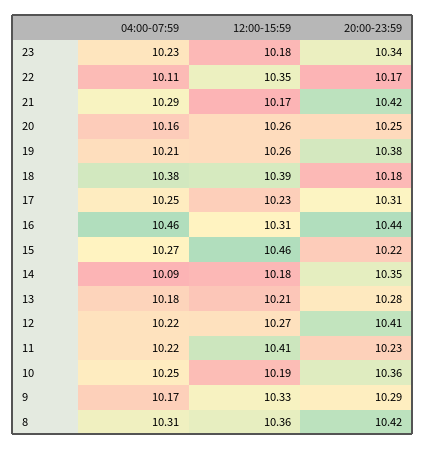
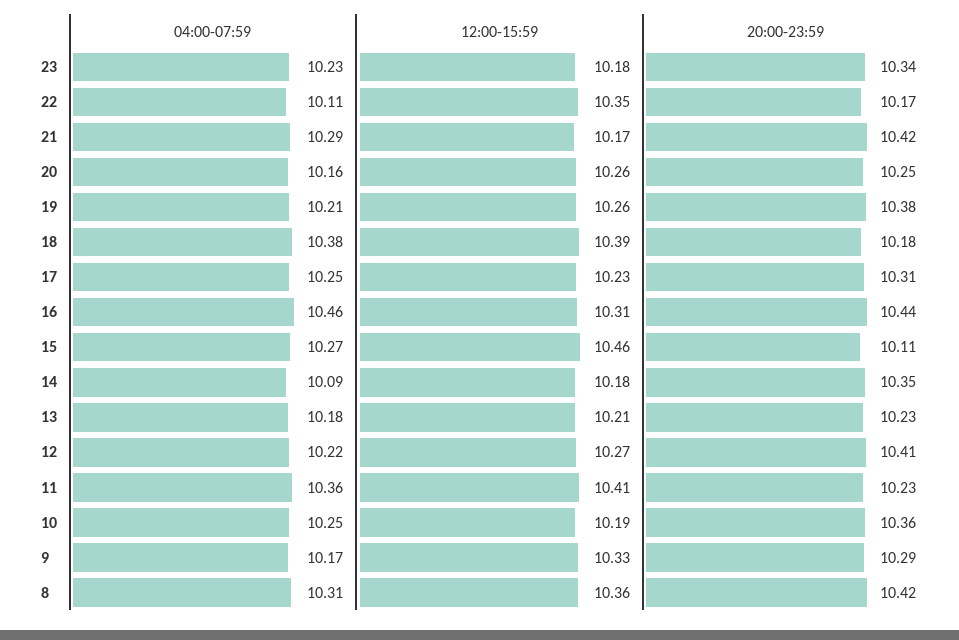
20:00-23:59, 15: 10.22 -> 10.11
20:00-23:59, 13: 10.28 -> 10.23
04:00-07:59, 11: 10.22 -> 10.36

